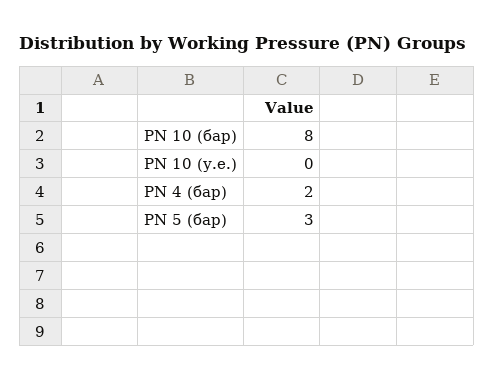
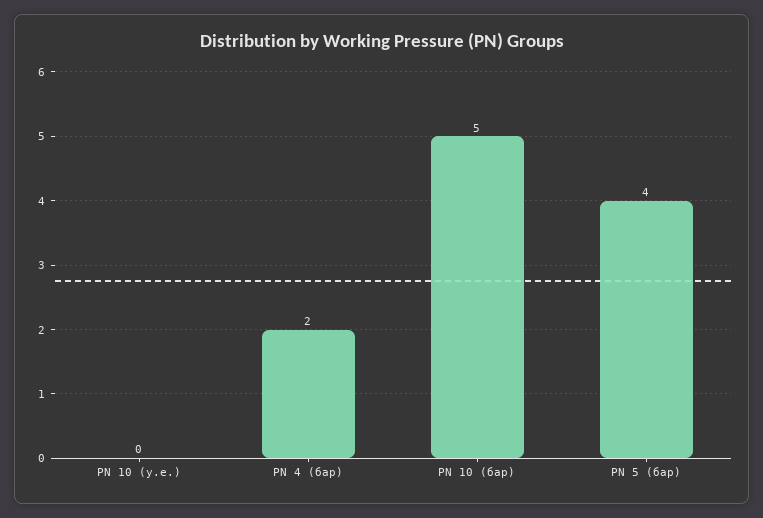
PN 10 (бар): 8 -> 5
PN 5 (бар): 3 -> 4

